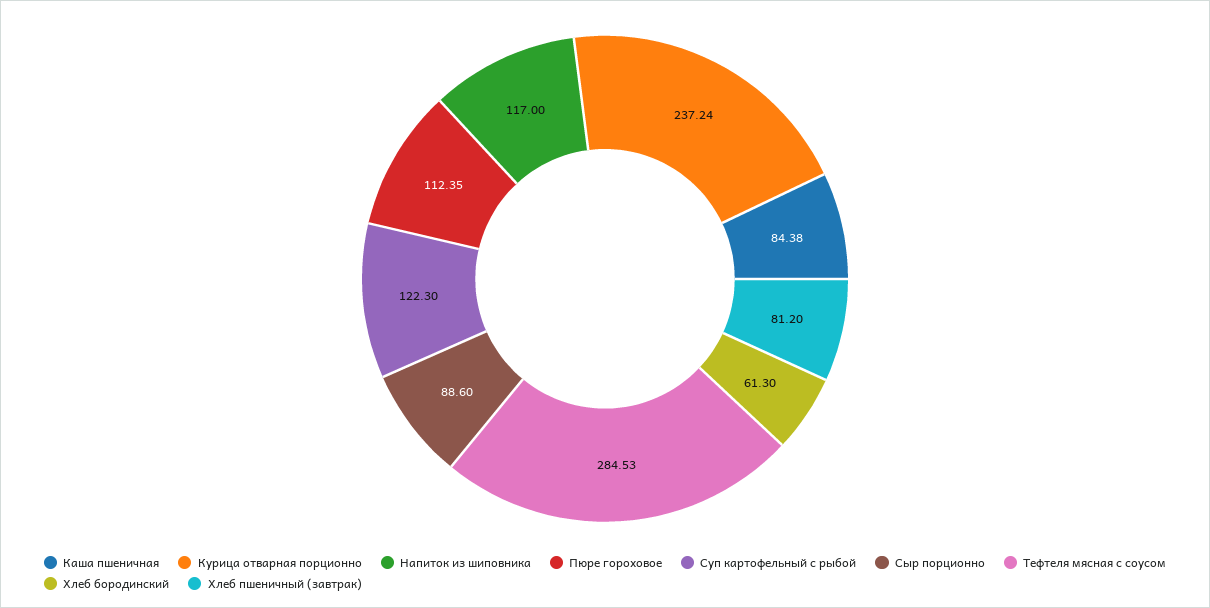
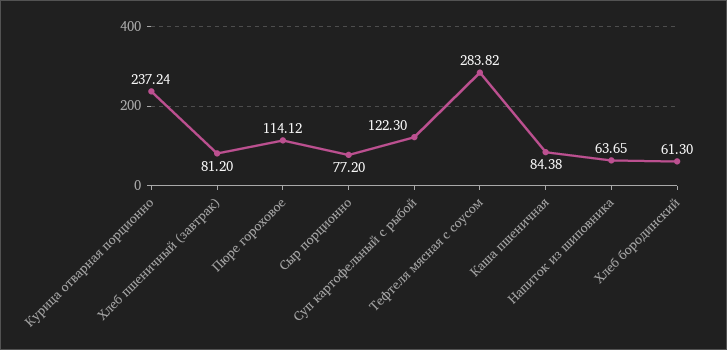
Напиток из шиповника: 117 -> 63.65
Пюре гороховое: 112.35 -> 114.12
Сыр порционно: 88.6 -> 77.2
Тефтеля мясная с соусом: 284.53 -> 283.82

